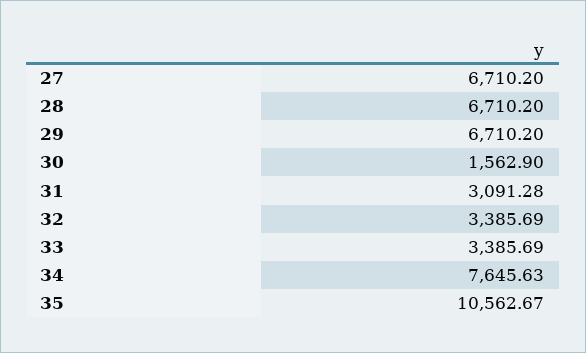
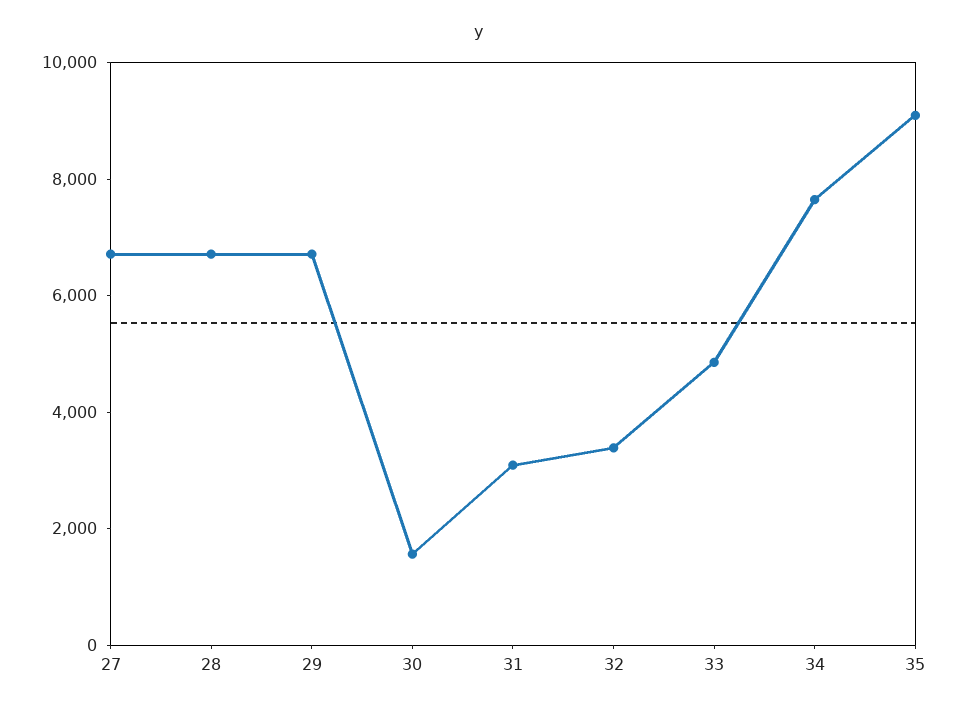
33: 3385.69 -> 5000
35: 10562.67 -> 9000

